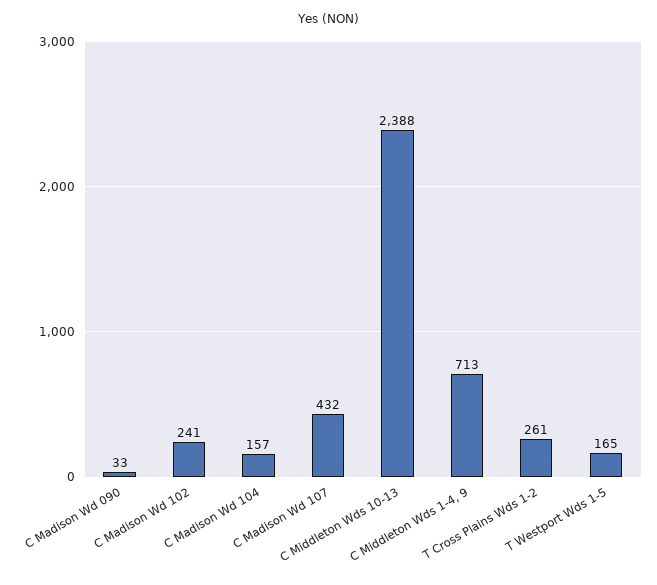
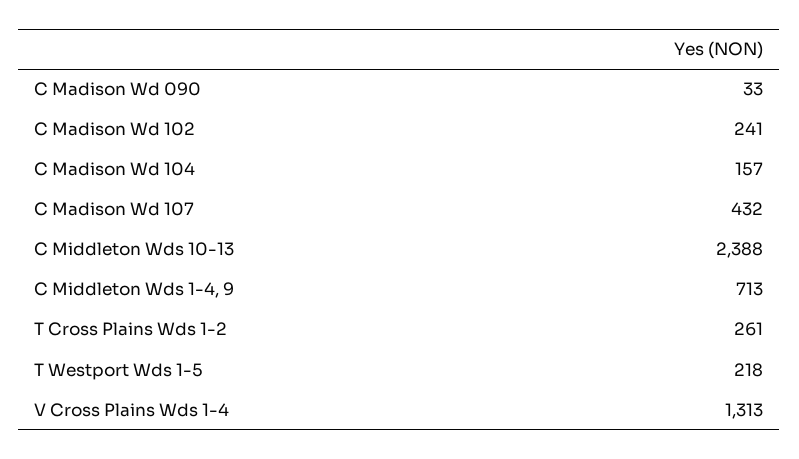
T Westport Wds 1-5: 165 -> 218
V Cross Plains Wds 1-4: none -> 1313

